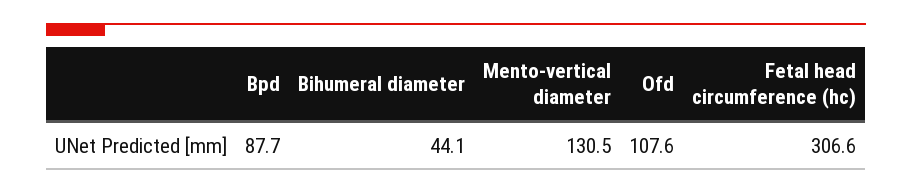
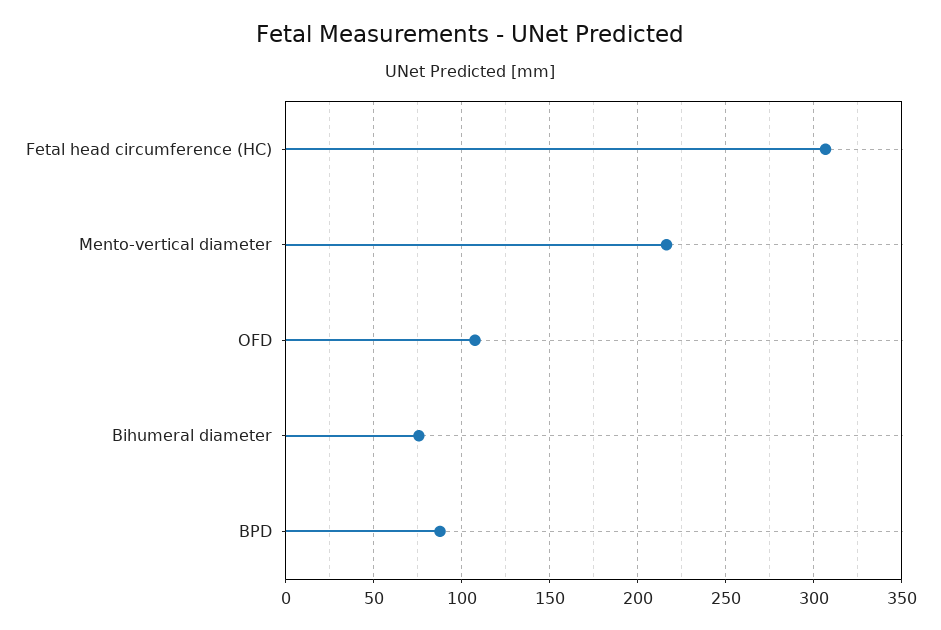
Bihumeral diameter: 44.1 -> 75
Mento-vertical diameter: 130.5 -> 215

